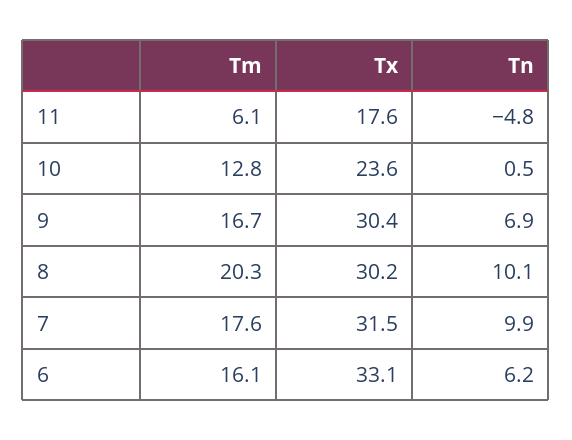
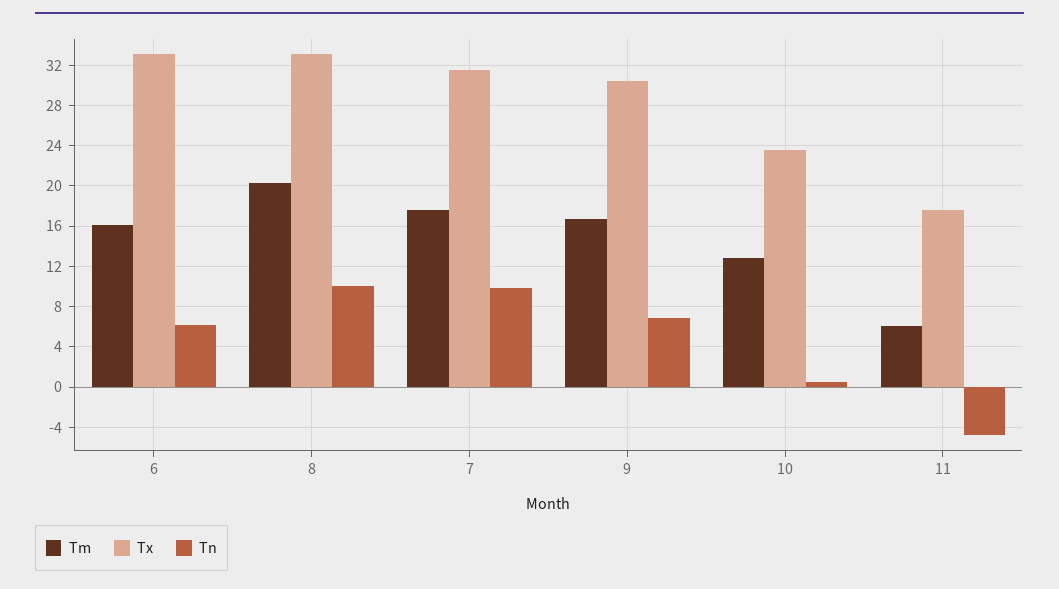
Tx, 8: 30.2 -> 33

